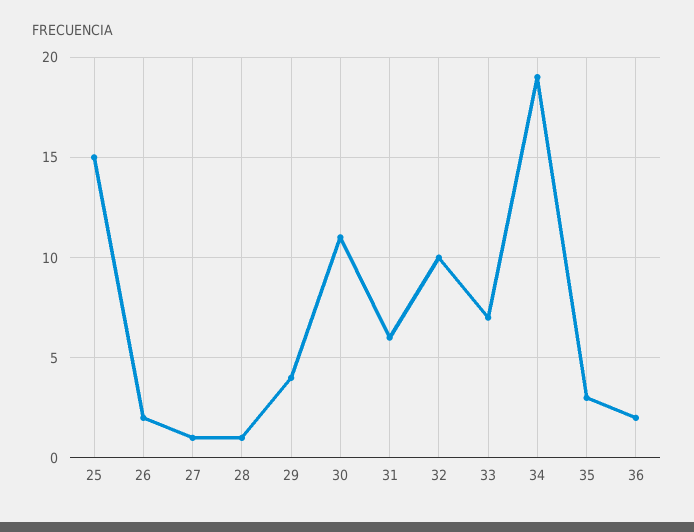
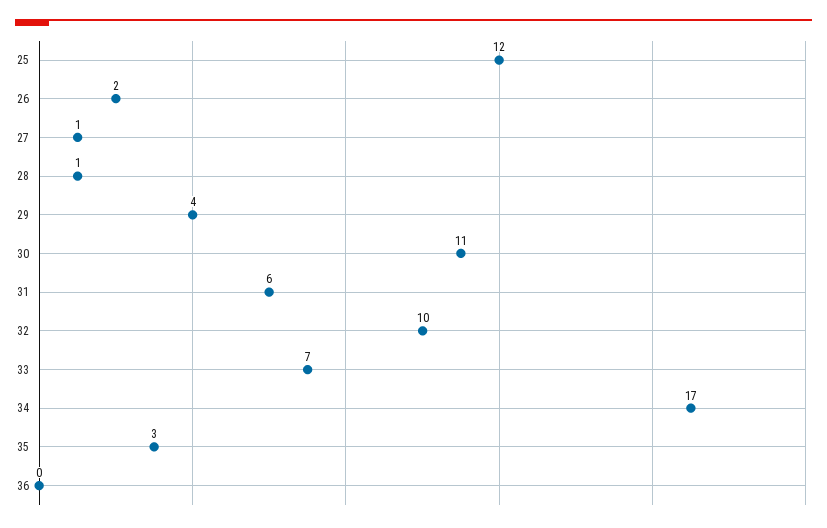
25: 15 -> 12
34: 19 -> 17
36: 2 -> 0

